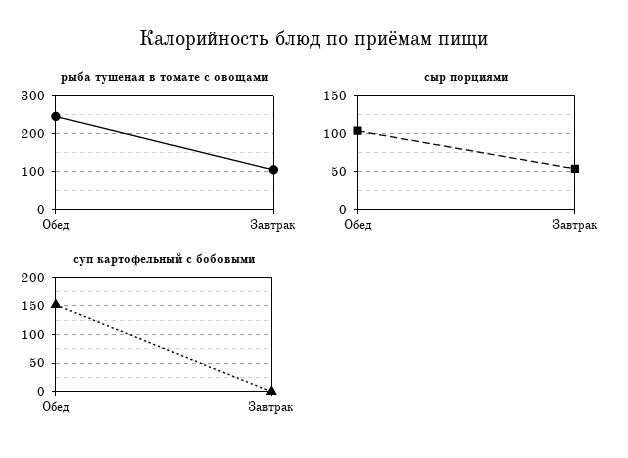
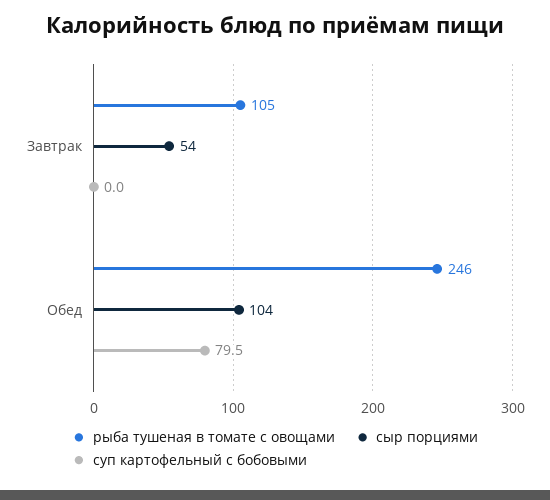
суп картофельный с бобовыми, Обед: 150 -> 79.5

